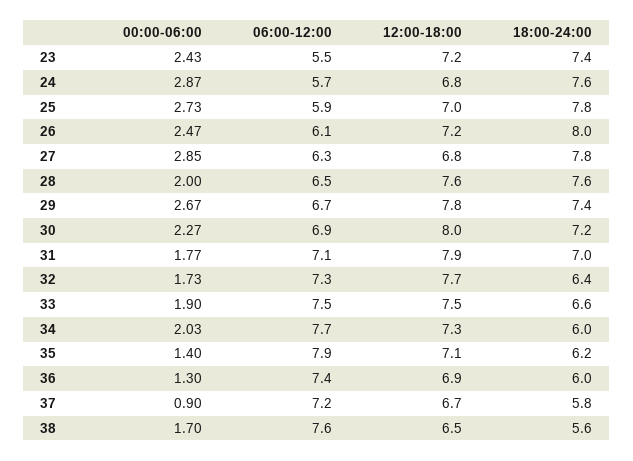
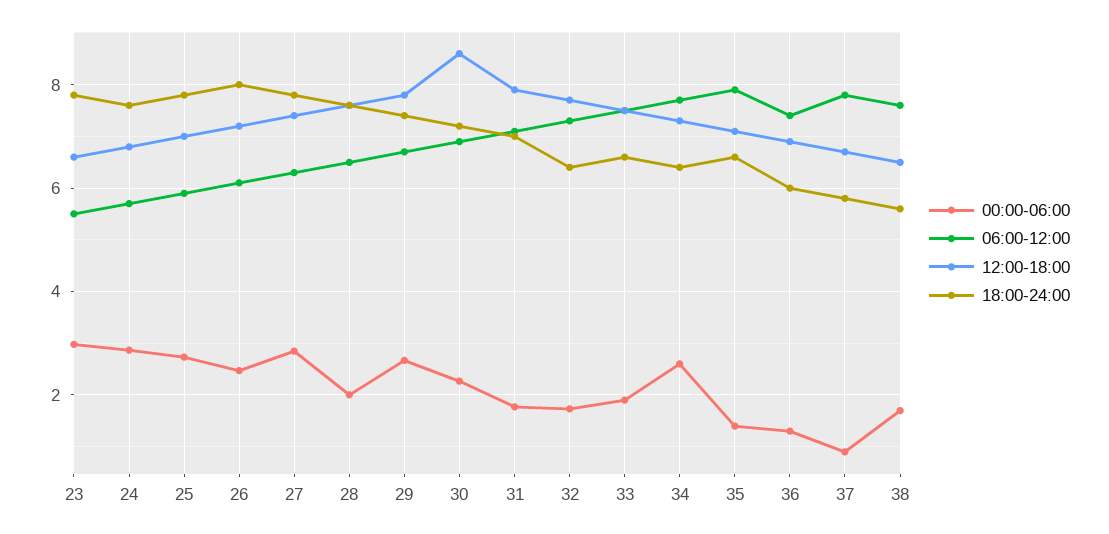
00:00-06:00, 23: 2.43 -> 3
12:00-18:00, 23: 7.2 -> 6.6
18:00-24:00, 23: 7.4 -> 7.8
12:00-18:00, 27: 6.8 -> 7.4
12:00-18:00, 30: 8 -> 8.6
00:00-06:00, 34: 2.03 -> 2.6
18:00-24:00, 34: 6 -> 6.4
18:00-24:00, 35: 6.2 -> 6.6
06:00-12:00, 37: 7.2 -> 7.8

